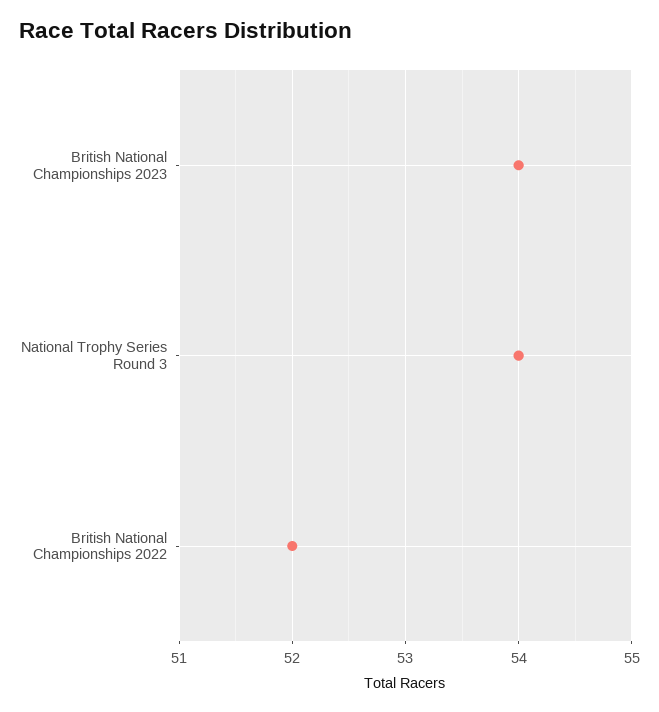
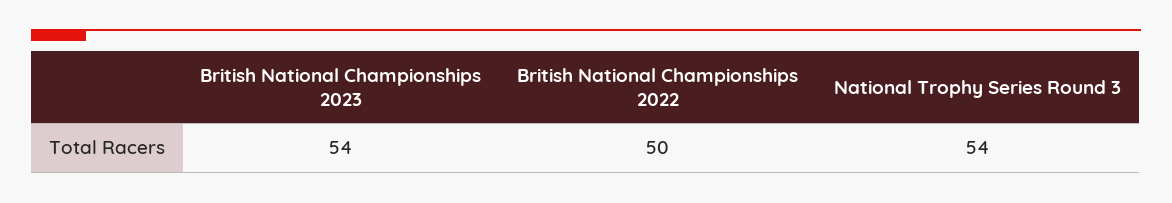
British National Championships 2022: 52 -> 50

